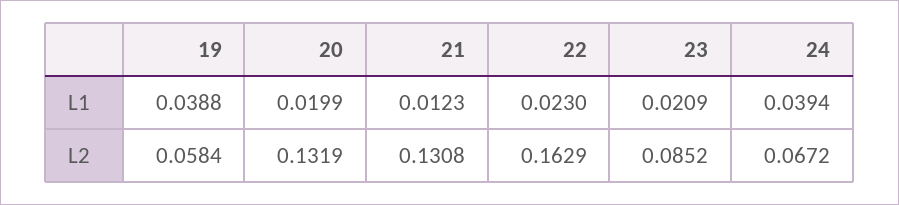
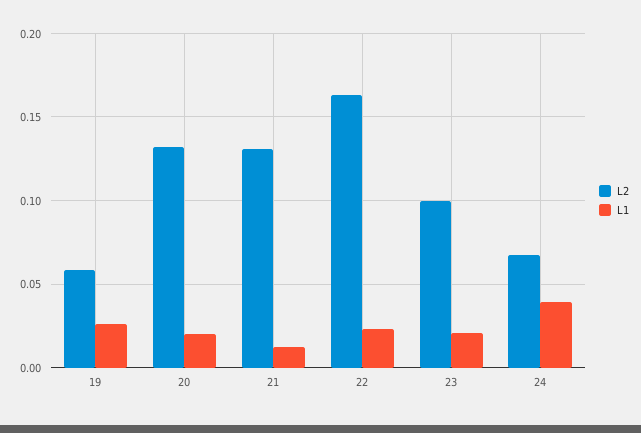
L1, 19: 0.0388 -> 0.025
L2, 23: 0.0852 -> 0.1

